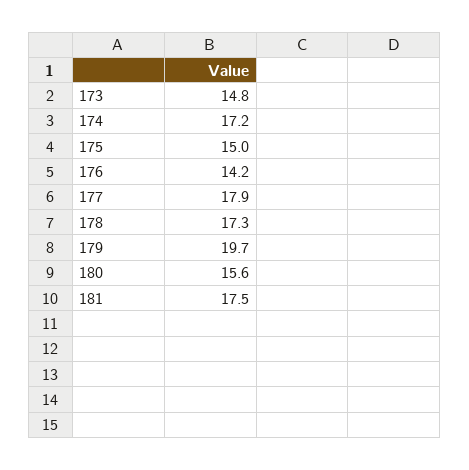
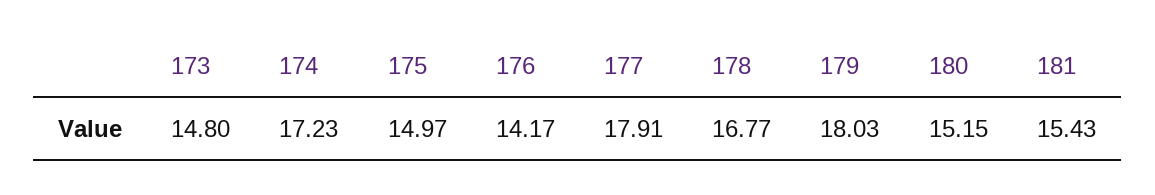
178: 17.3 -> 16.77
179: 19.7 -> 18.03
180: 15.6 -> 15.15
181: 17.5 -> 15.43

